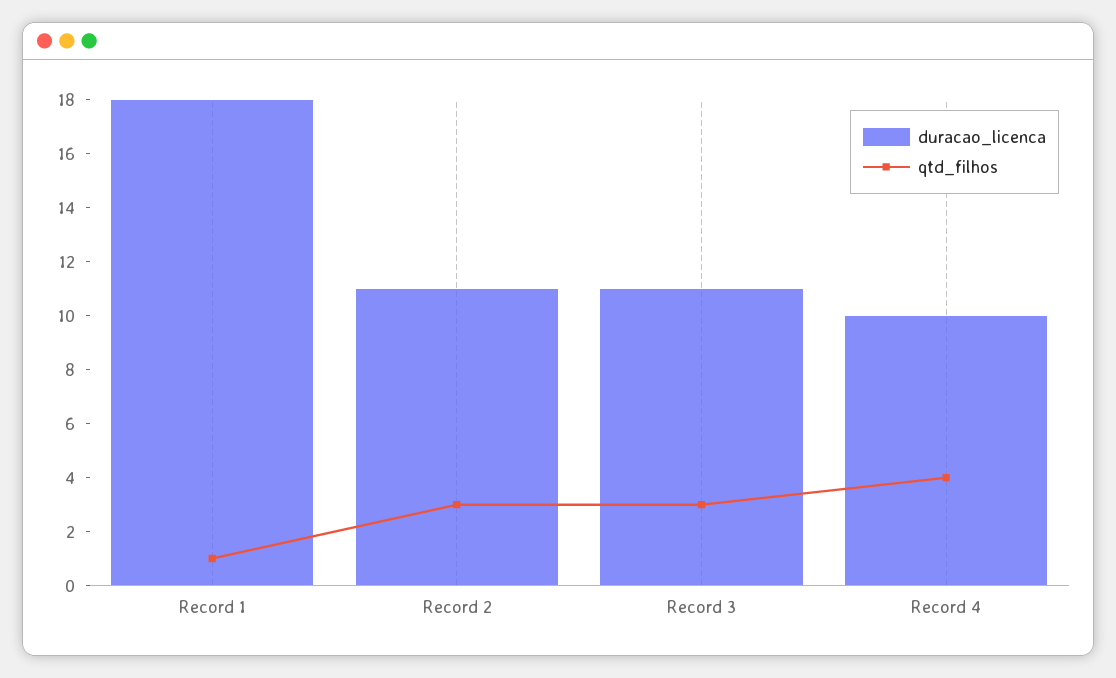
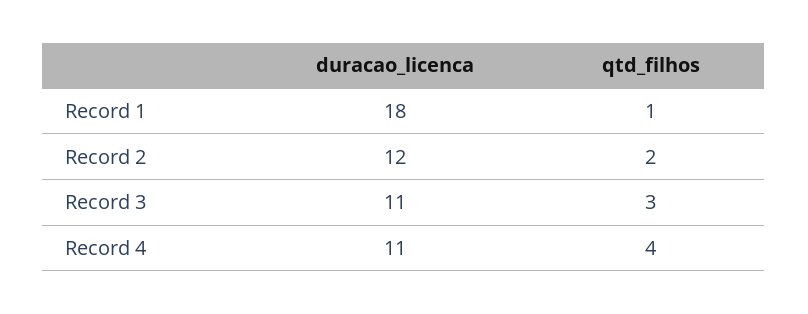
duracao_licenca, Record 2: 11 -> 12
qtd_filhos, Record 2: 3 -> 2
duracao_licenca, Record 4: 10 -> 11

